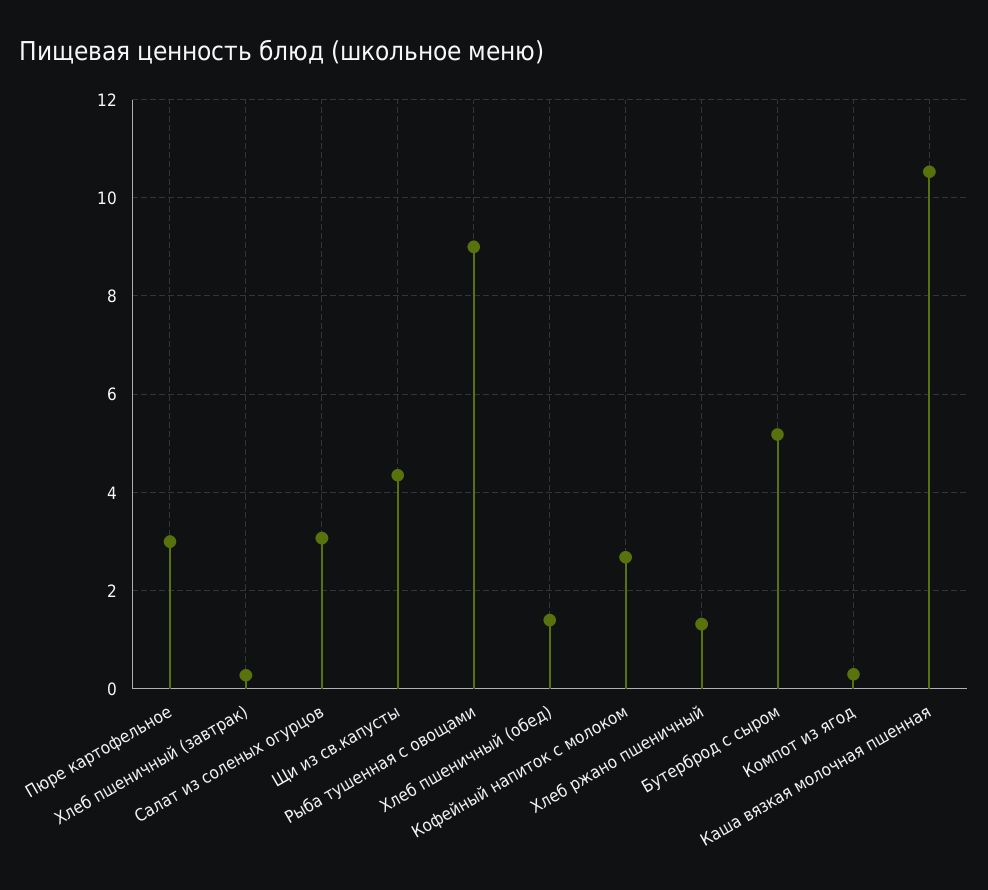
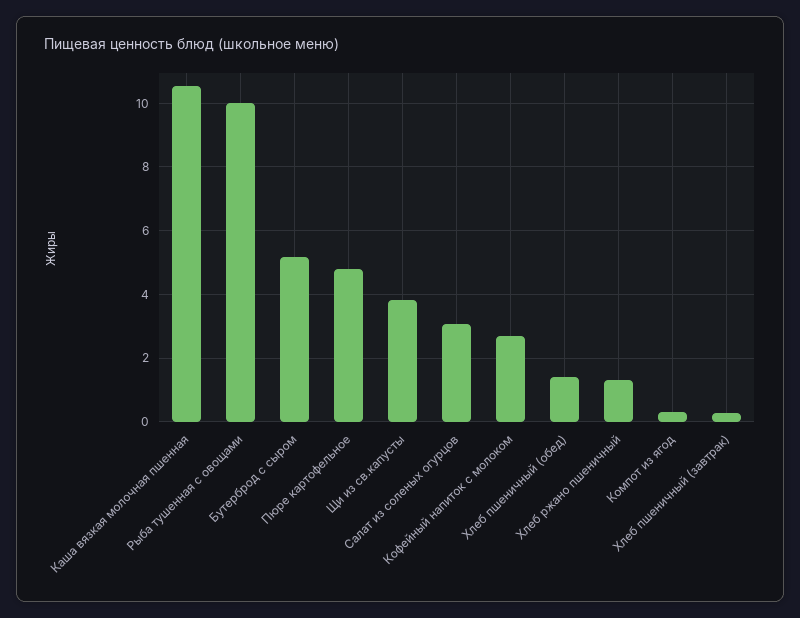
Пюре картофельное: 3 -> 4.8
Щи из св.капусты: 4.4 -> 3.8
Рыба тушенная с овощами: 9 -> 10

